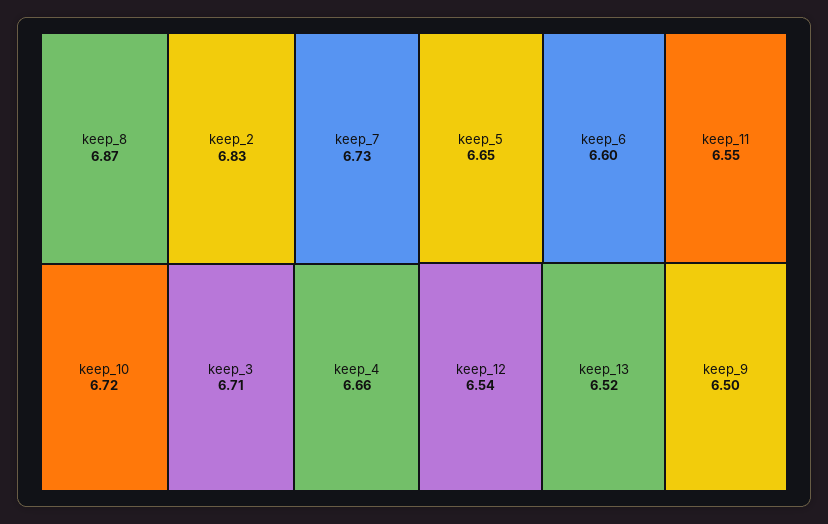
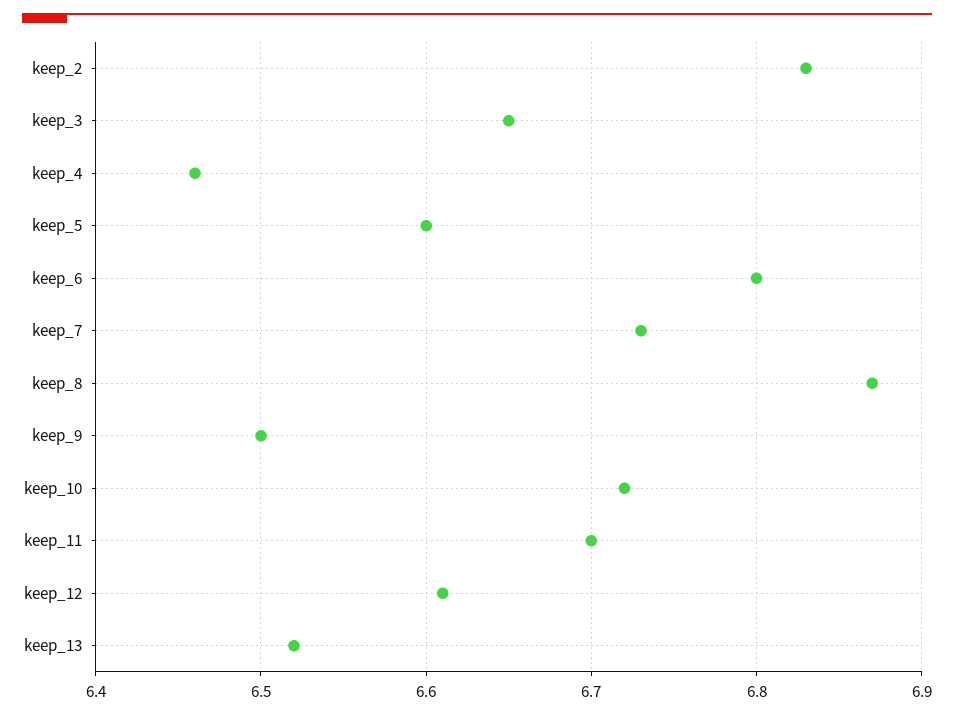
keep_3: 6.71 -> 6.65
keep_4: 6.66 -> 6.46
keep_5: 6.65 -> 6.6
keep_6: 6.6 -> 6.8
keep_11: 6.55 -> 6.7
keep_12: 6.54 -> 6.61

